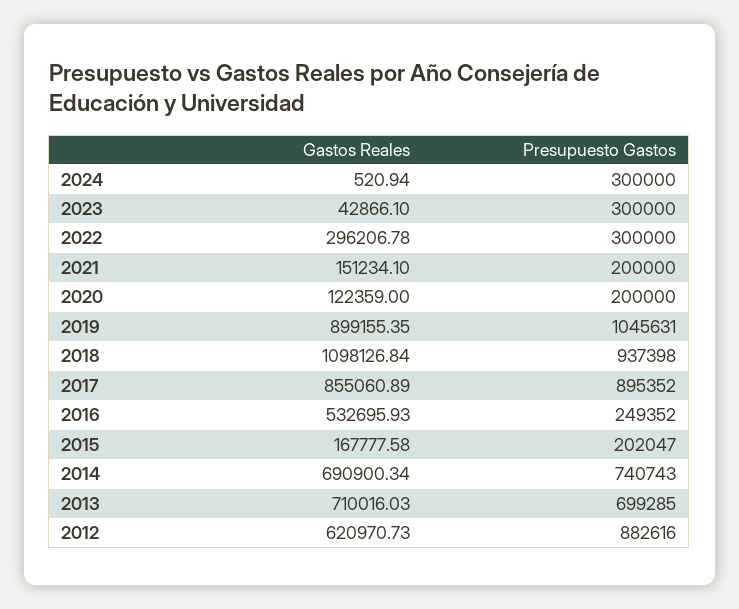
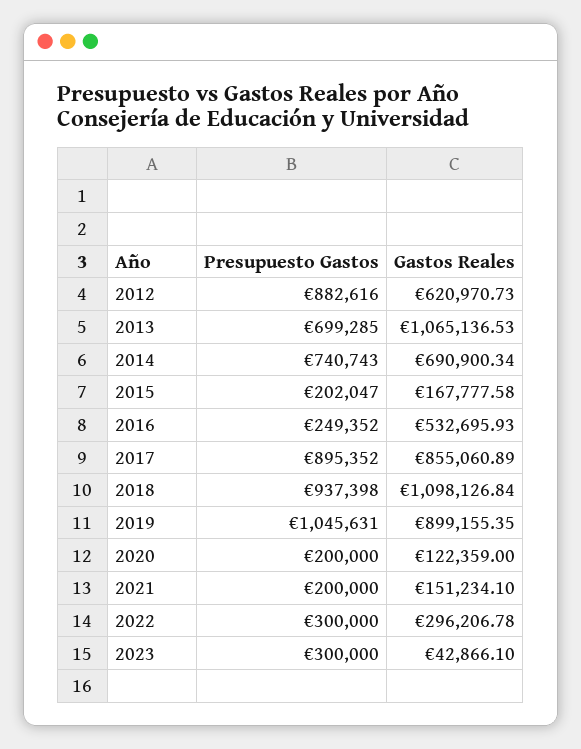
Gastos Reales, 2024: 520.94 -> none
Presupuesto Gastos, 2024: 300000 -> none
Gastos Reales, 2013: 710016.03 -> 1065136.53

